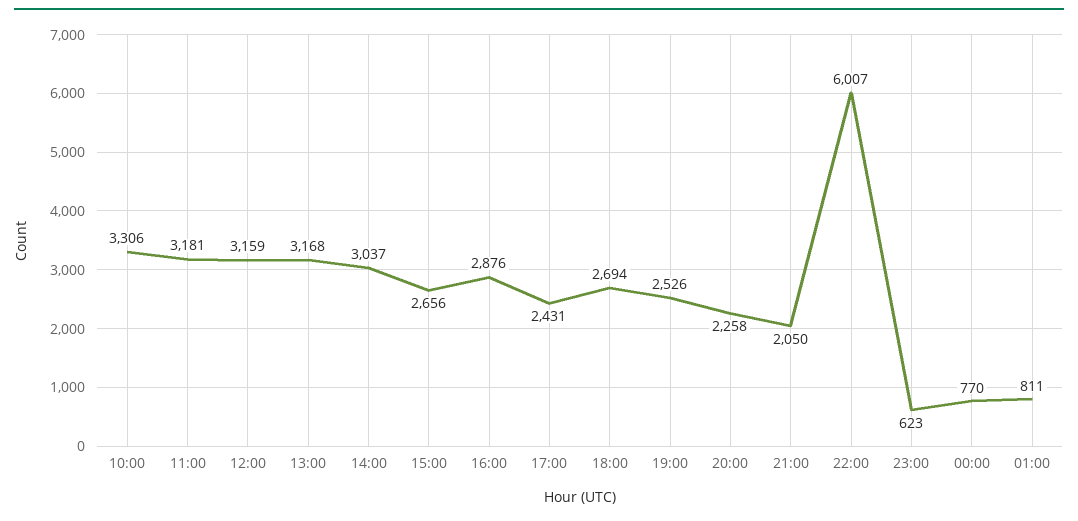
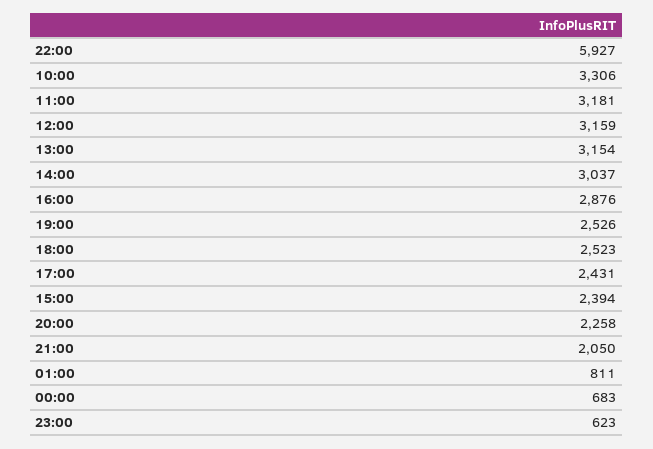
13:00: 3168 -> 3154
15:00: 2656 -> 2394
18:00: 2694 -> 2523
22:00: 6007 -> 5927
00:00: 770 -> 683

